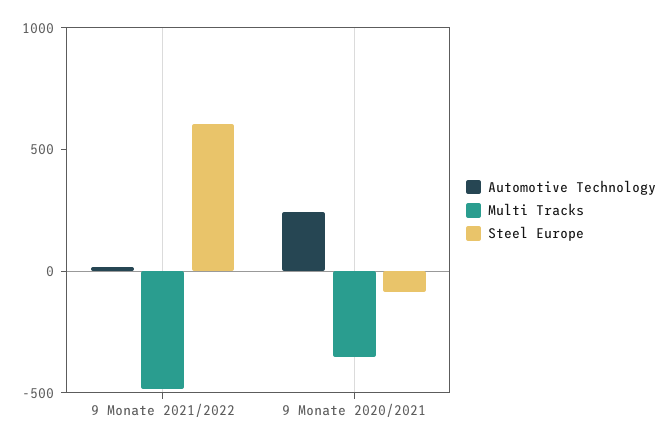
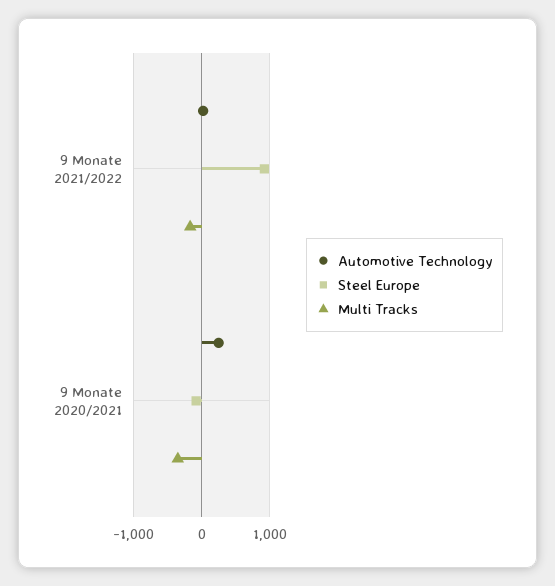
Multi Tracks, 9 Monate 2021/2022: -500 -> -200
Steel Europe, 9 Monate 2021/2022: 600 -> 900

